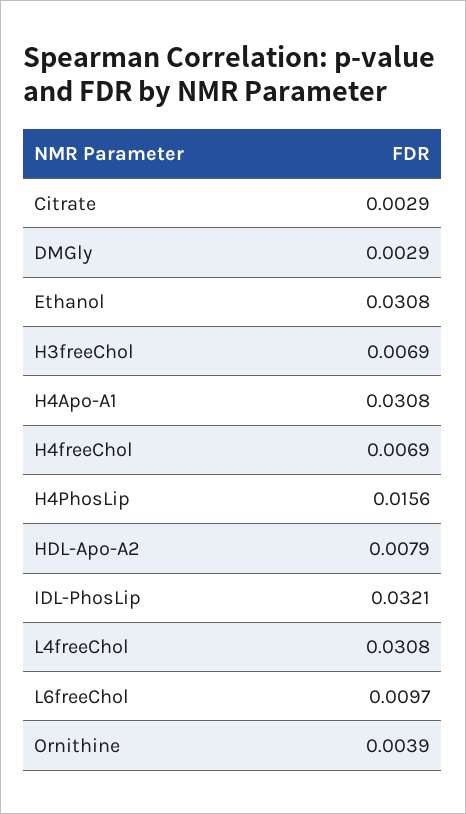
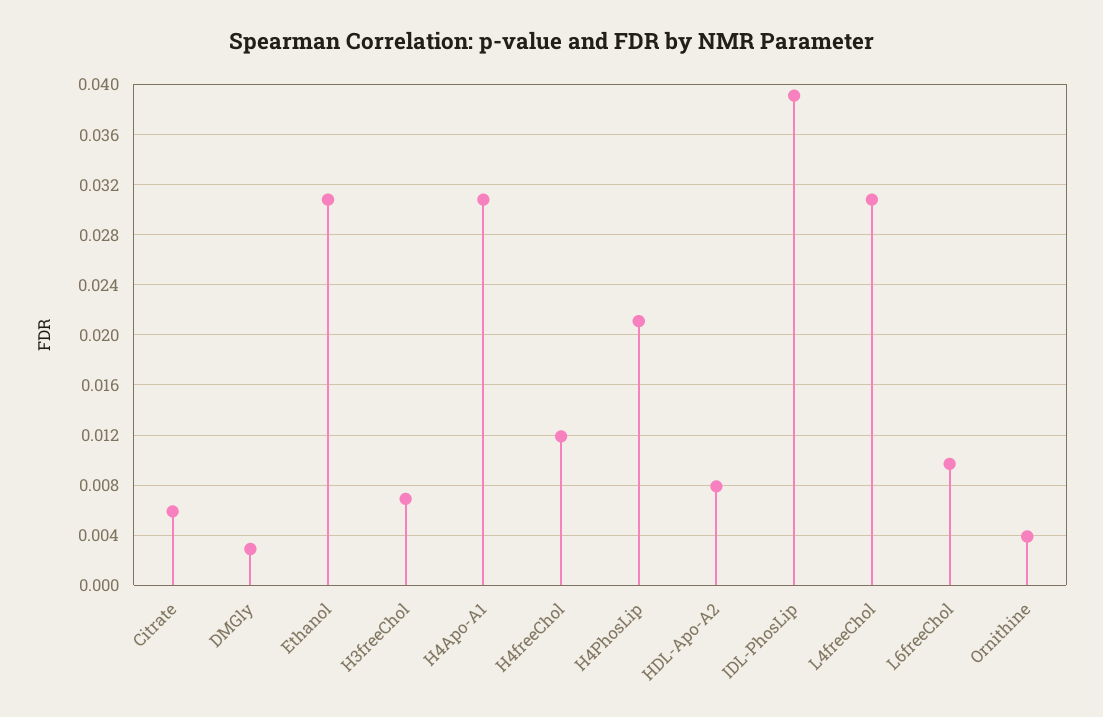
Citrate: 0.0029 -> 0.006
H4freeChol: 0.0069 -> 0.012
H4PhosLip: 0.0156 -> 0.021
IDL-PhosLip: 0.0321 -> 0.039

